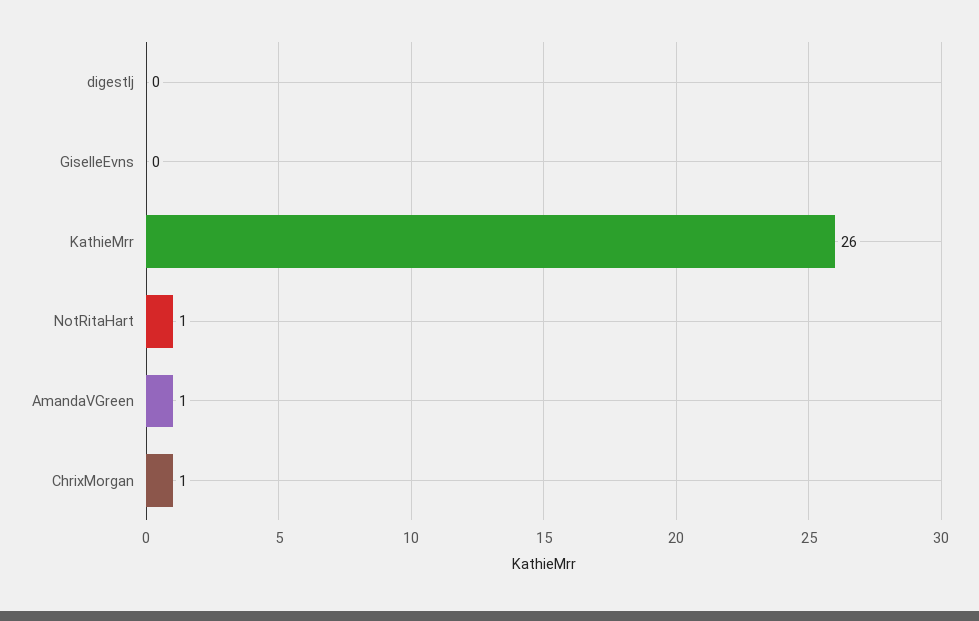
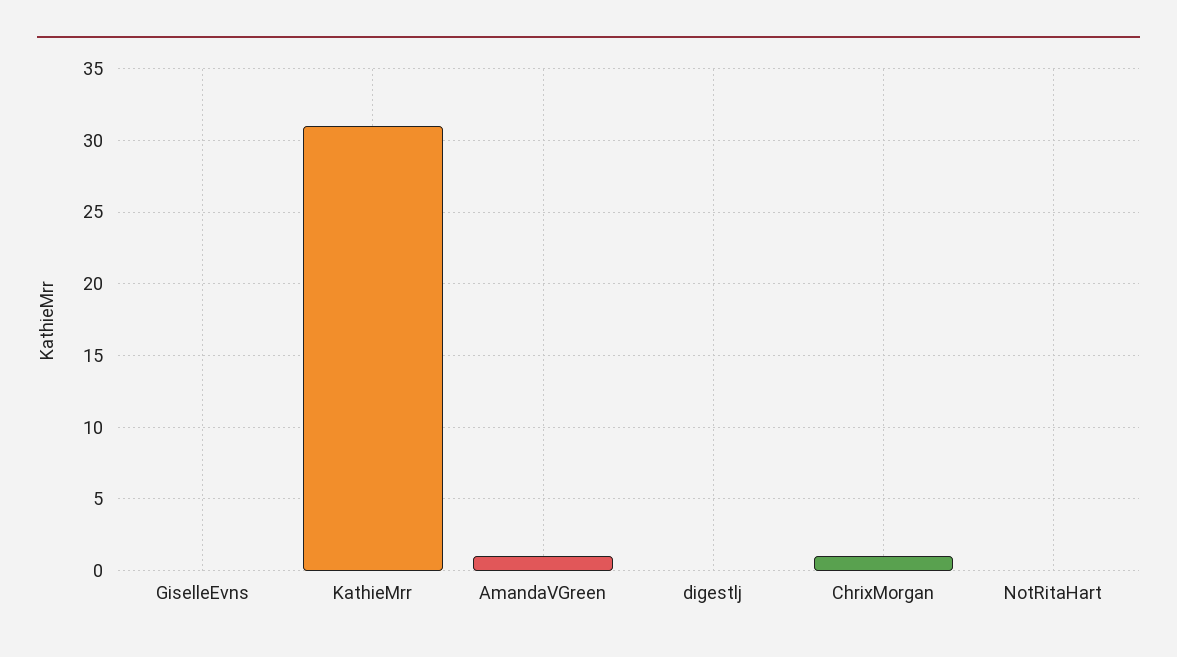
KathieMrr: 26 -> 31
NotRitaHart: 1 -> 0

